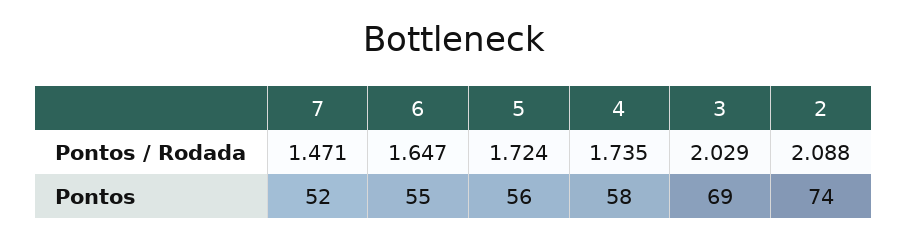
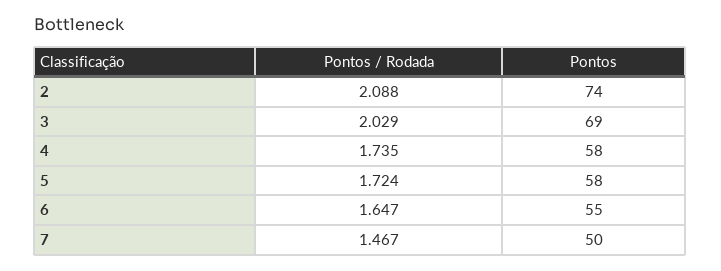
7, Pontos / Rodada: 1.471 -> 1.467
7, Pontos: 52 -> 50
5, Pontos: 56 -> 58

